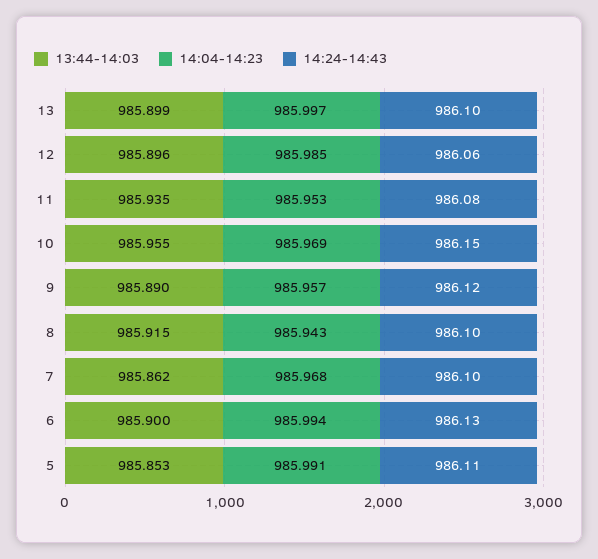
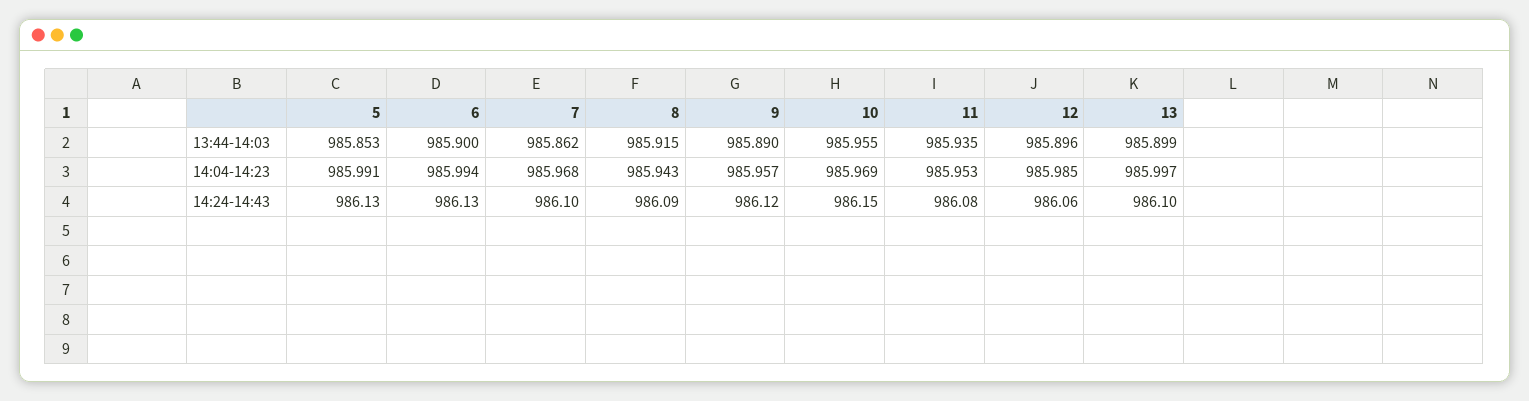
14:24-14:43, 8: 986.1 -> 986.09
14:24-14:43, 5: 986.11 -> 986.13

